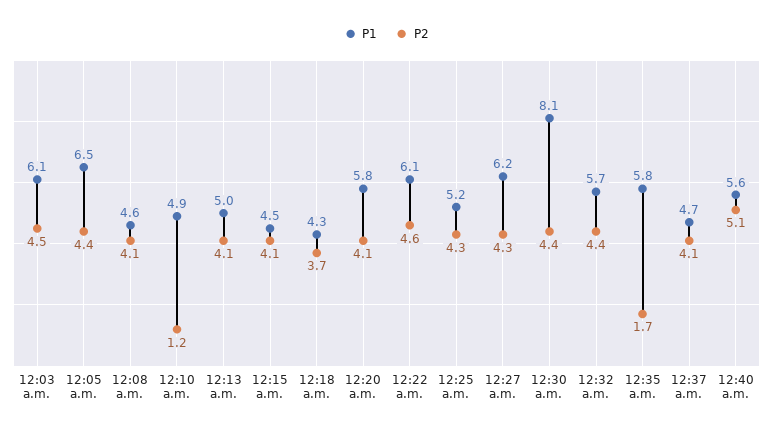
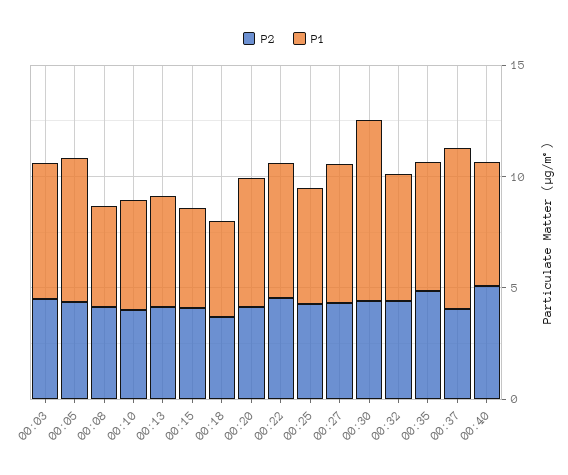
P2, 12:10 a.m.: 1.2 -> 4
P2, 12:35 a.m.: 1.7 -> 5
P1, 12:37 a.m.: 4.7 -> 7

